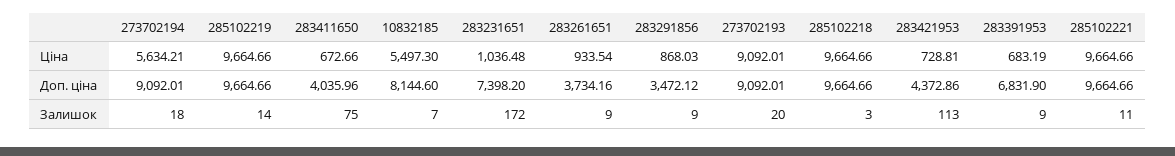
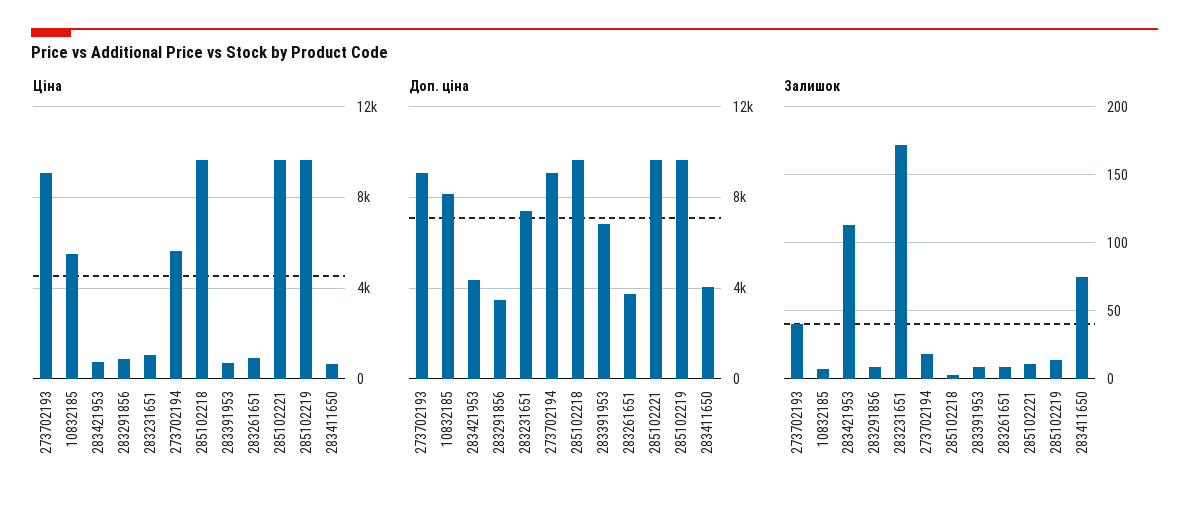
Залишок, 273702193: 20 -> 40

